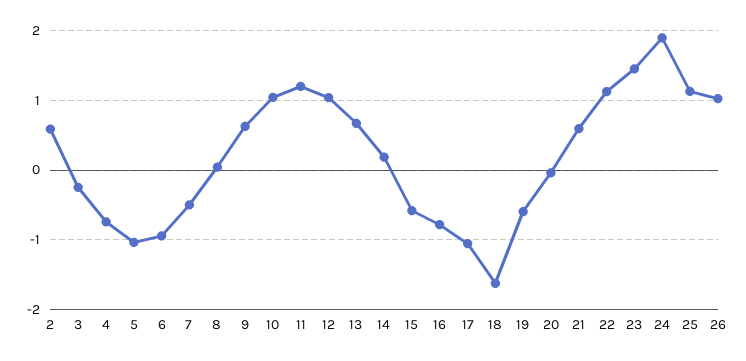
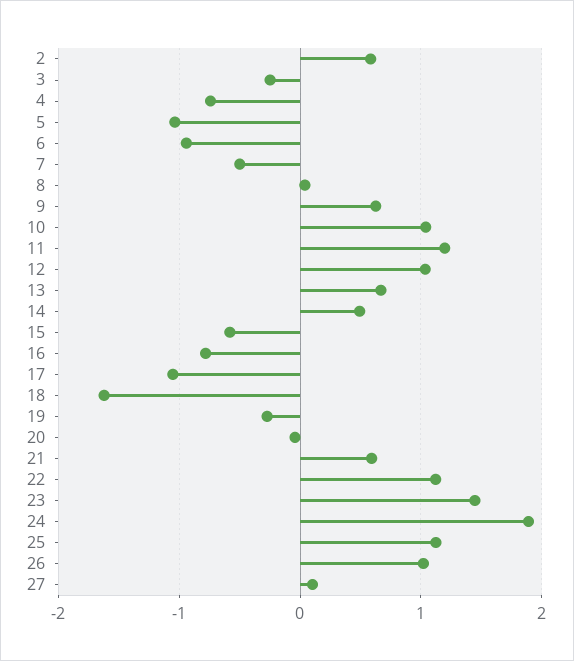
14: 0.2 -> 0.5
19: -0.6 -> -0.3
27: none -> 0.1

